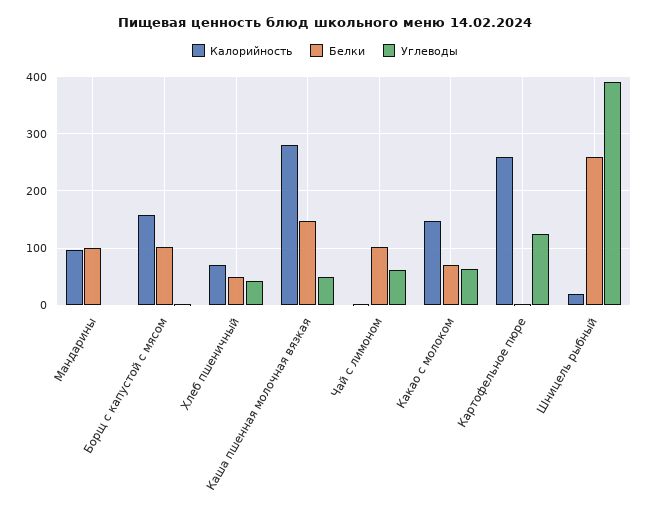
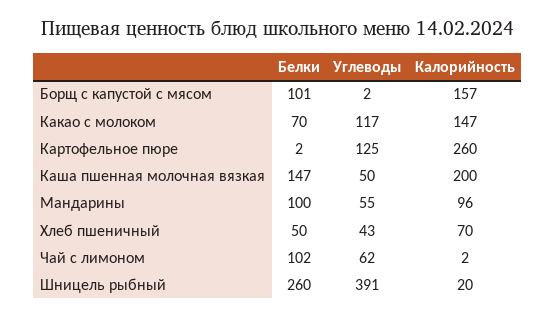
Углеводы, Мандарины: 0 -> 55
Калорийность, Каша пшенная молочная вязкая: 280 -> 200
Углеводы, Какао с молоком: 60 -> 117

